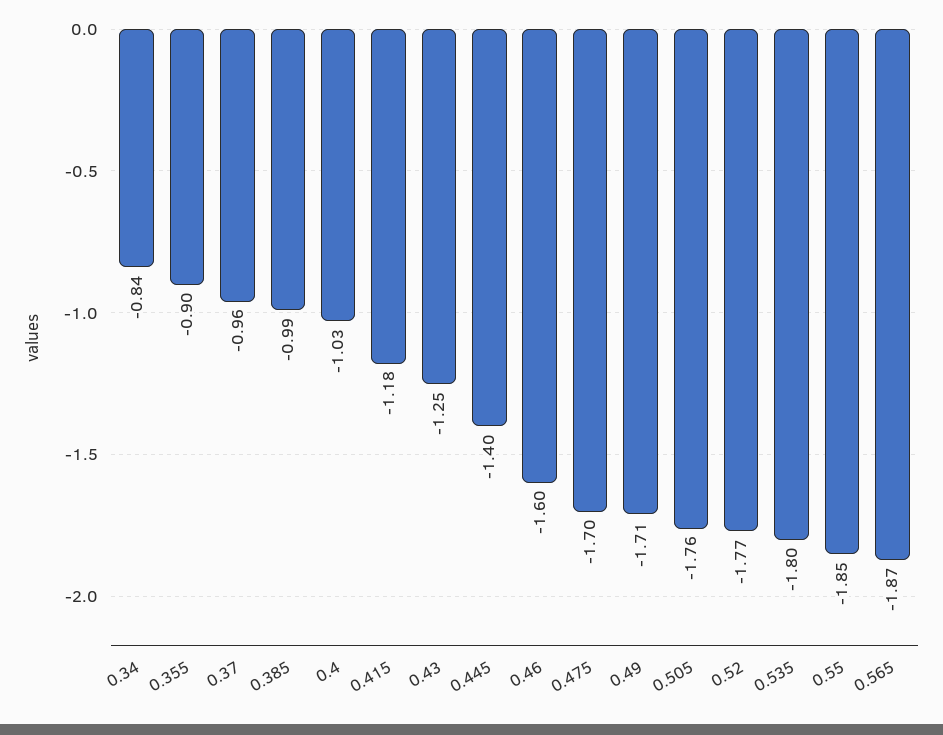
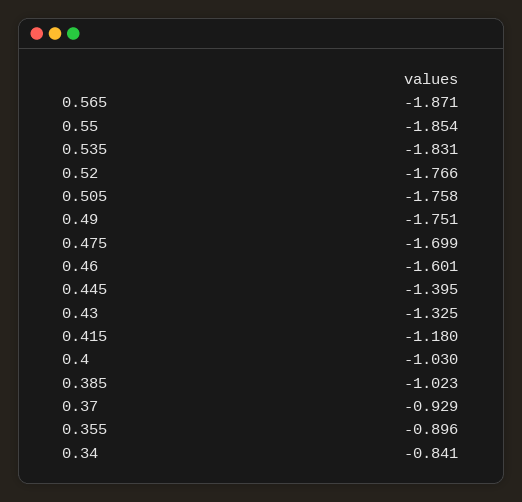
0.37: -0.96 -> -0.929
0.385: -0.99 -> -1.023
0.43: -1.25 -> -1.325
0.49: -1.71 -> -1.751
0.535: -1.8 -> -1.831

